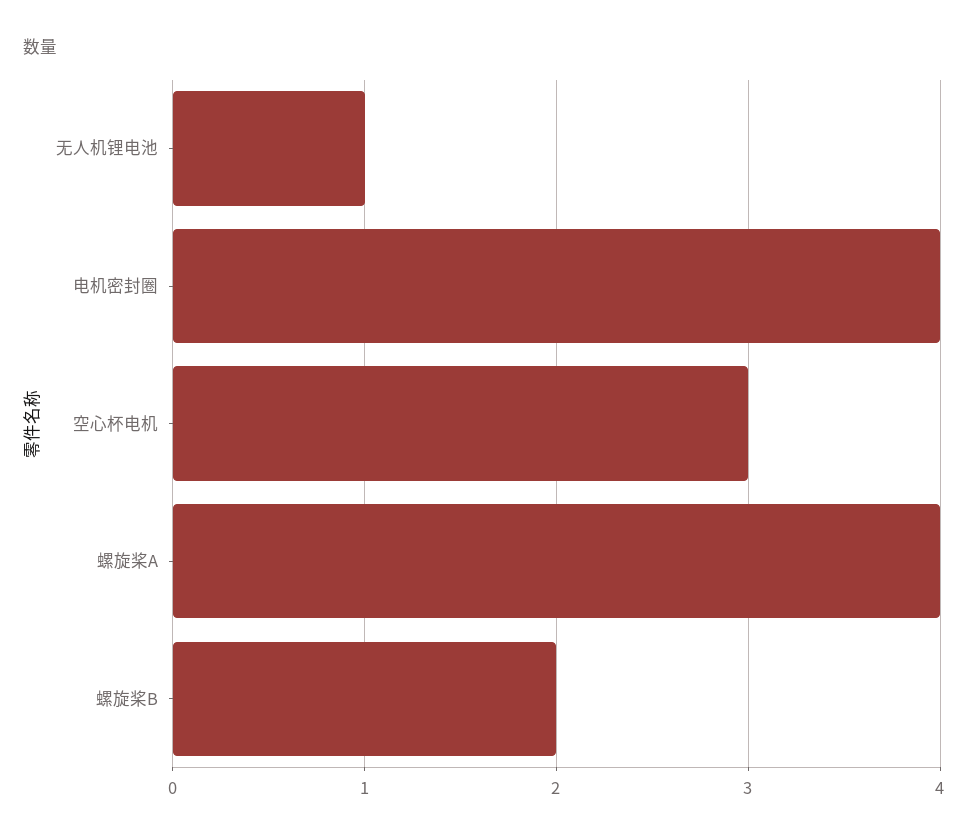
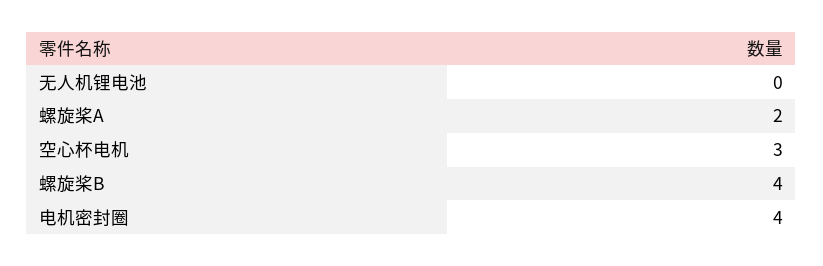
无人机锂电池: 1 -> 0
螺旋桨A: 4 -> 2
螺旋桨B: 2 -> 4

